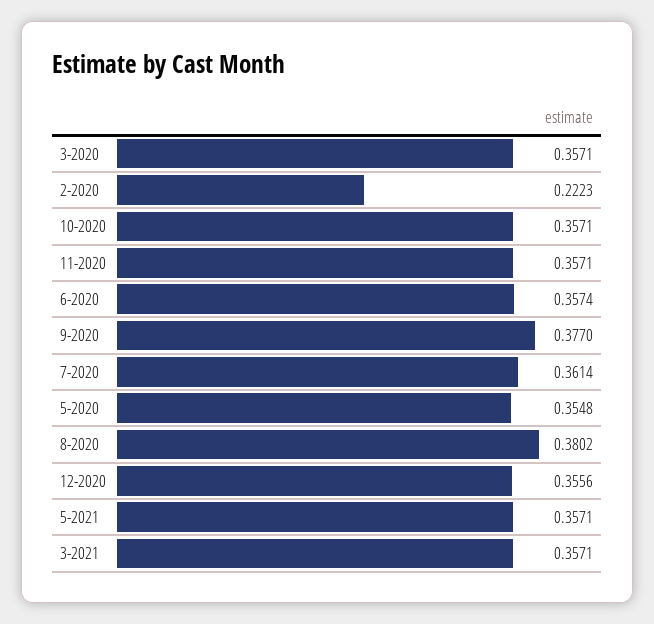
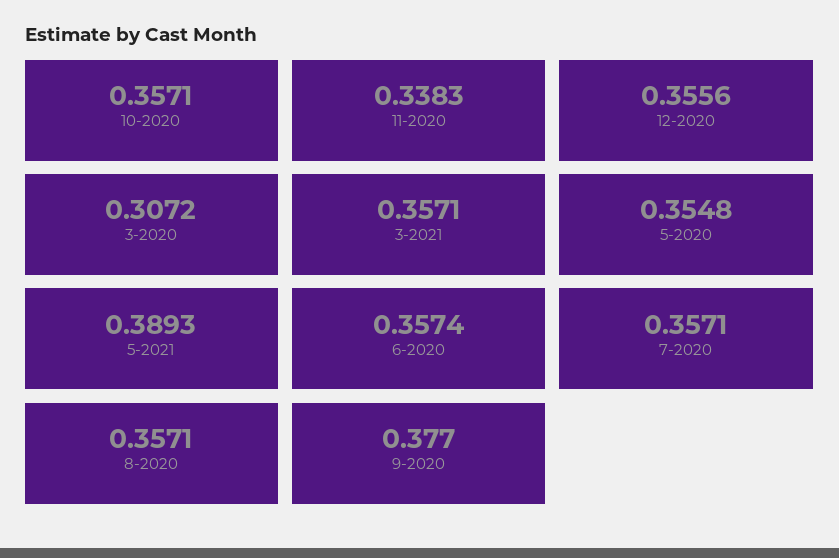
3-2020: 0.3571 -> 0.3072
2-2020: 0.2223 -> none
11-2020: 0.3571 -> 0.3383
7-2020: 0.3614 -> 0.3571
8-2020: 0.3802 -> 0.3571
5-2021: 0.3571 -> 0.3893

